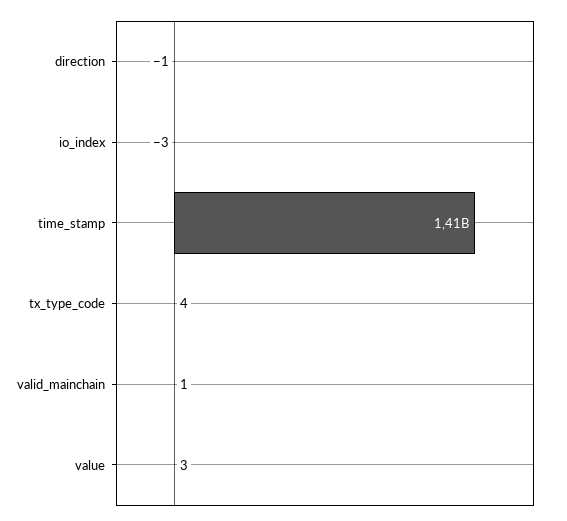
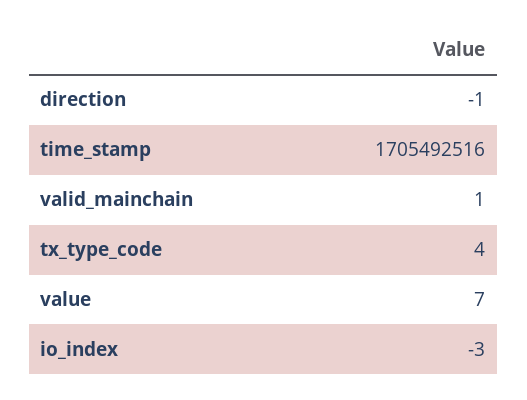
time_stamp: 1410000000 -> 1705492516
value: 3 -> 7

